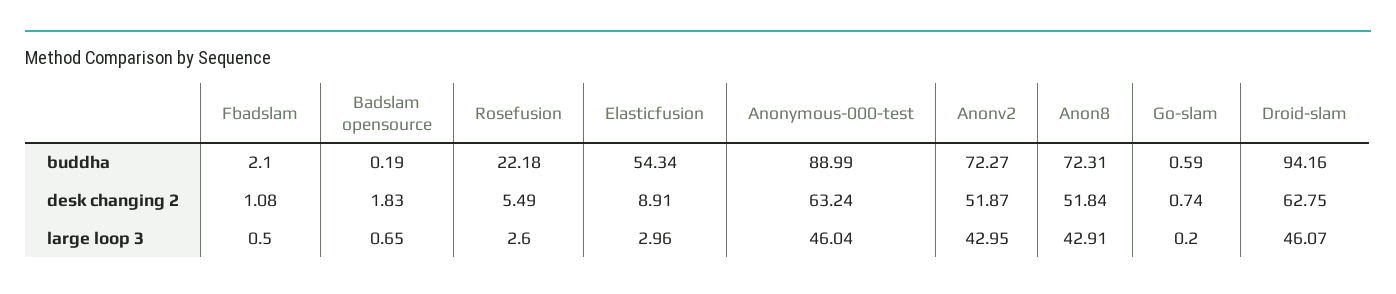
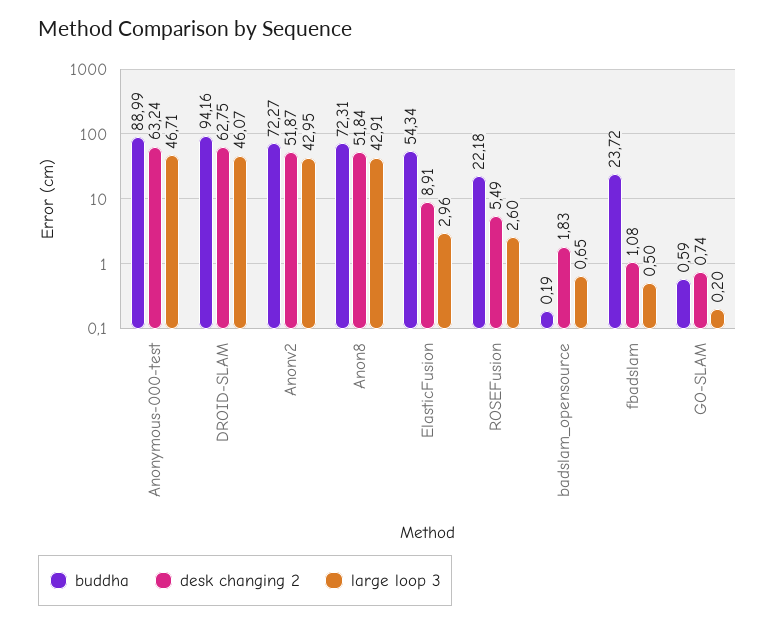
buddha, Fbadslam: 2.1 -> 23.72
large loop 3, Anonymous-000-test: 46.04 -> 46.71

